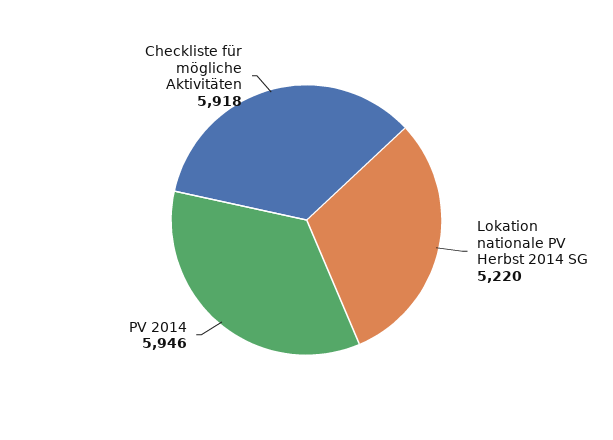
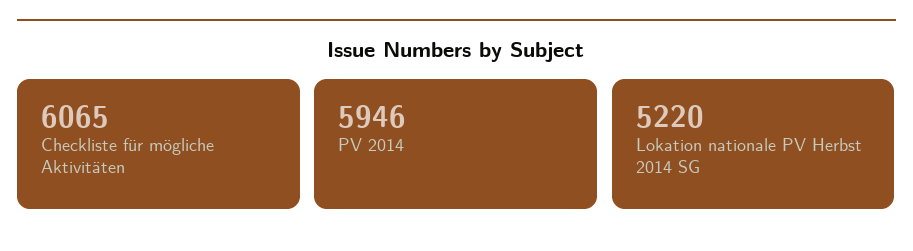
Checkliste für mögliche Aktivitäten: 5918 -> 6065

